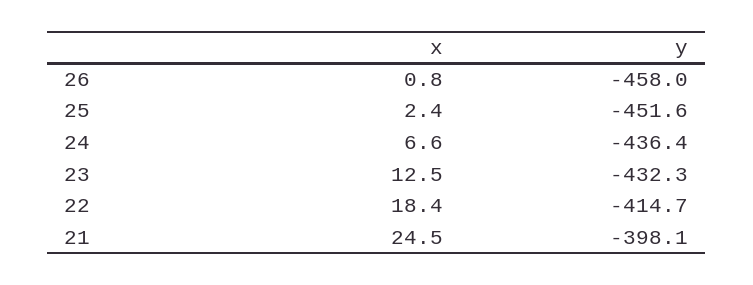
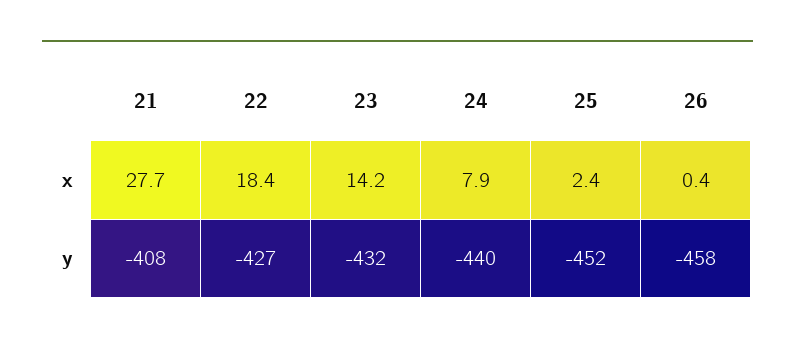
x, 26: 0.8 -> 0.4
x, 24: 6.6 -> 7.9
y, 24: -436.4 -> -440
x, 23: 12.5 -> 14.2
y, 22: -414.7 -> -427
x, 21: 24.5 -> 27.7
y, 21: -398.1 -> -408

